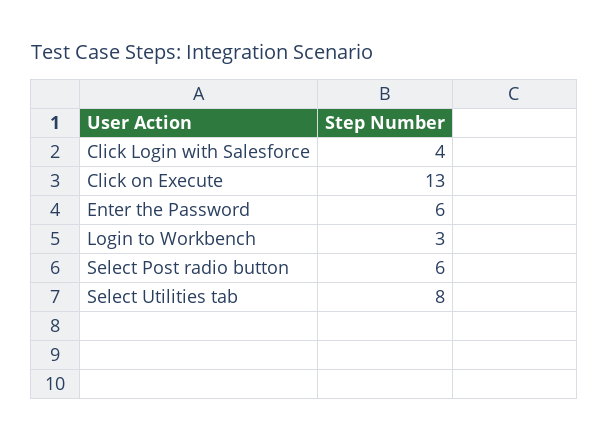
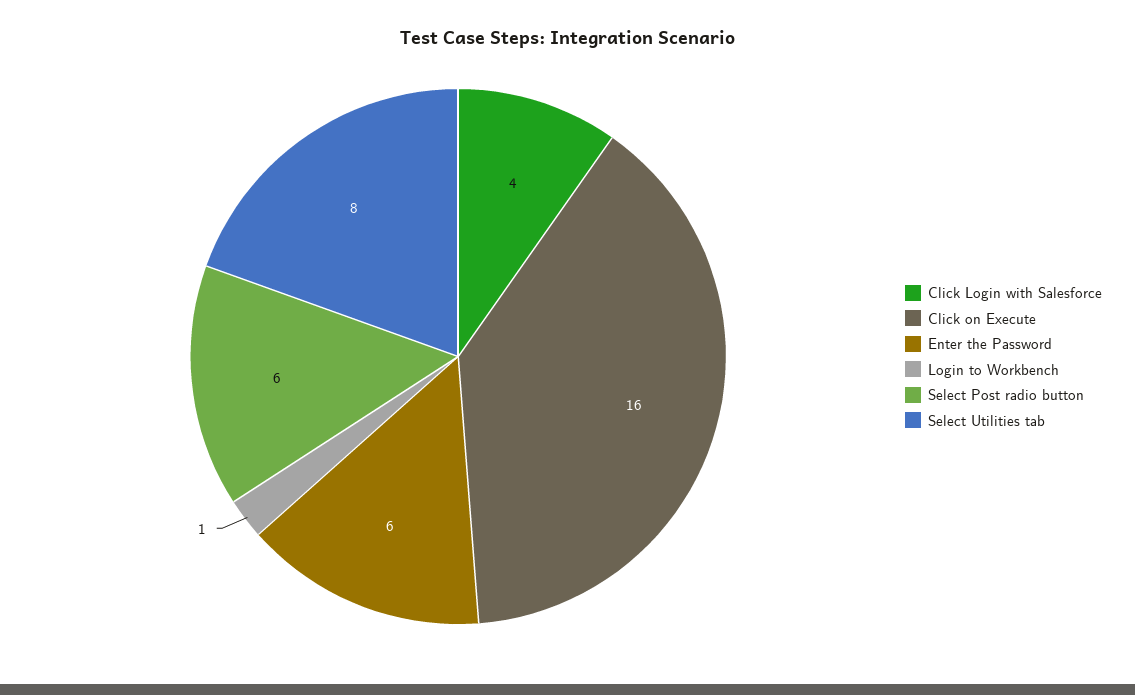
Click on Execute: 13 -> 16
Login to Workbench: 3 -> 1

